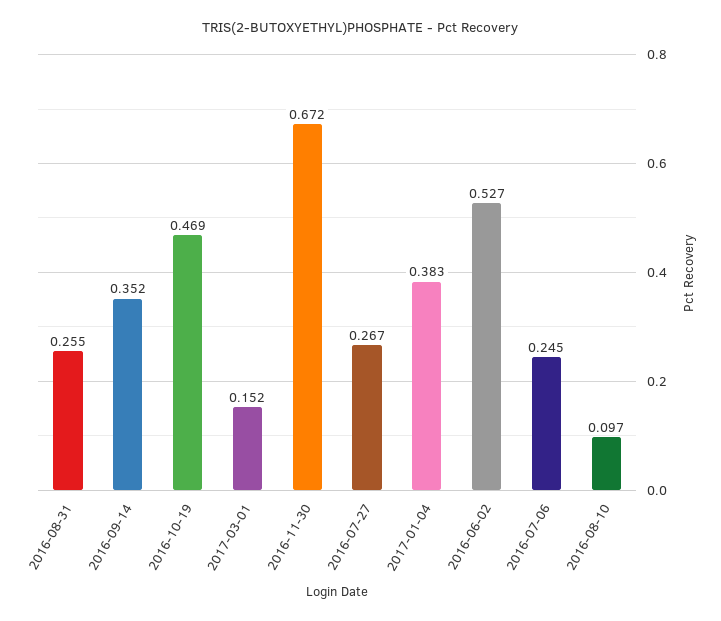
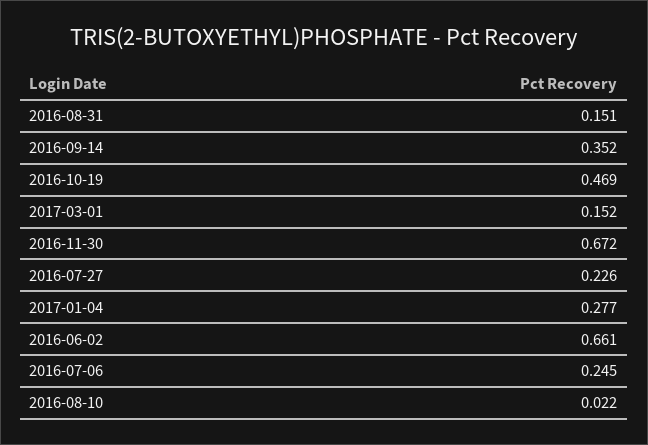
2016-08-31: 0.255 -> 0.151
2016-07-27: 0.267 -> 0.226
2017-01-04: 0.383 -> 0.277
2016-06-02: 0.527 -> 0.661
2016-08-10: 0.097 -> 0.022

